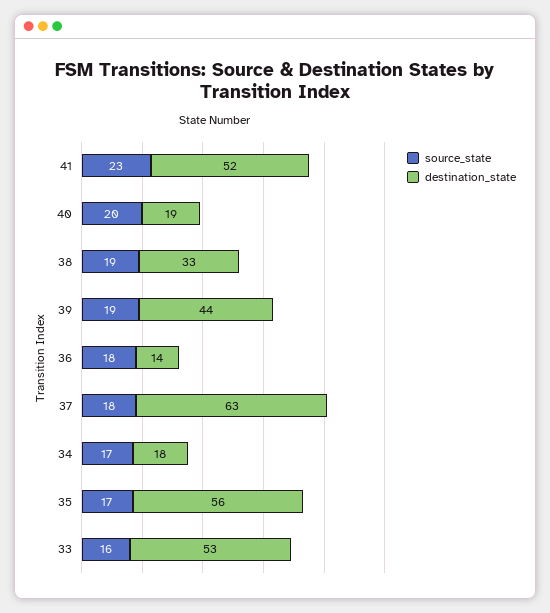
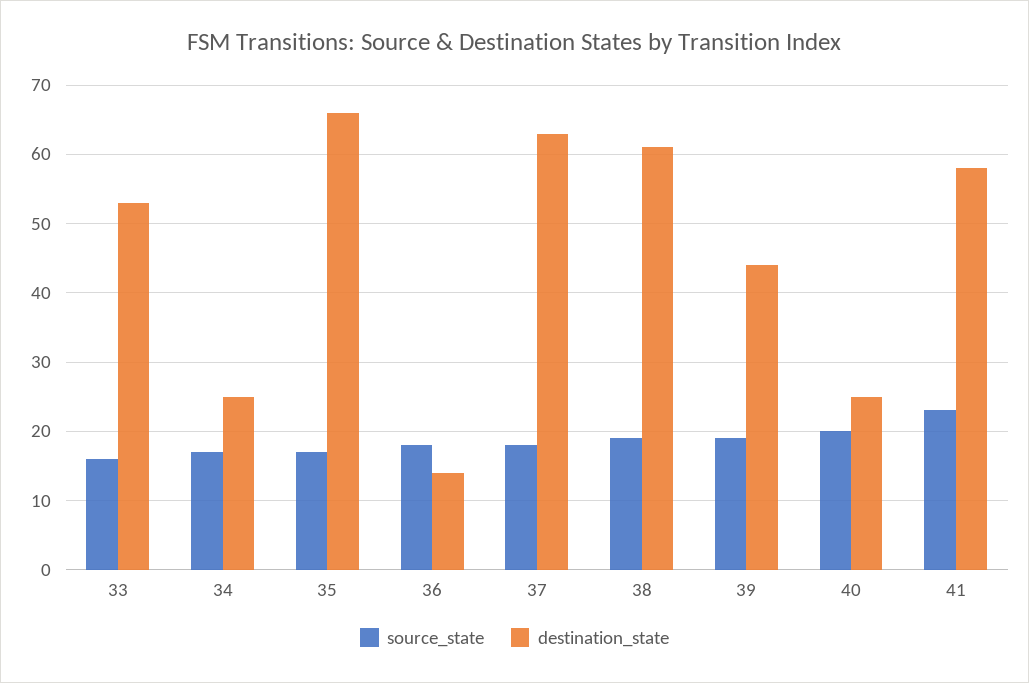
destination_state, 41: 52 -> 58
destination_state, 40: 19 -> 25
destination_state, 38: 33 -> 61
destination_state, 34: 18 -> 25
destination_state, 35: 56 -> 66

